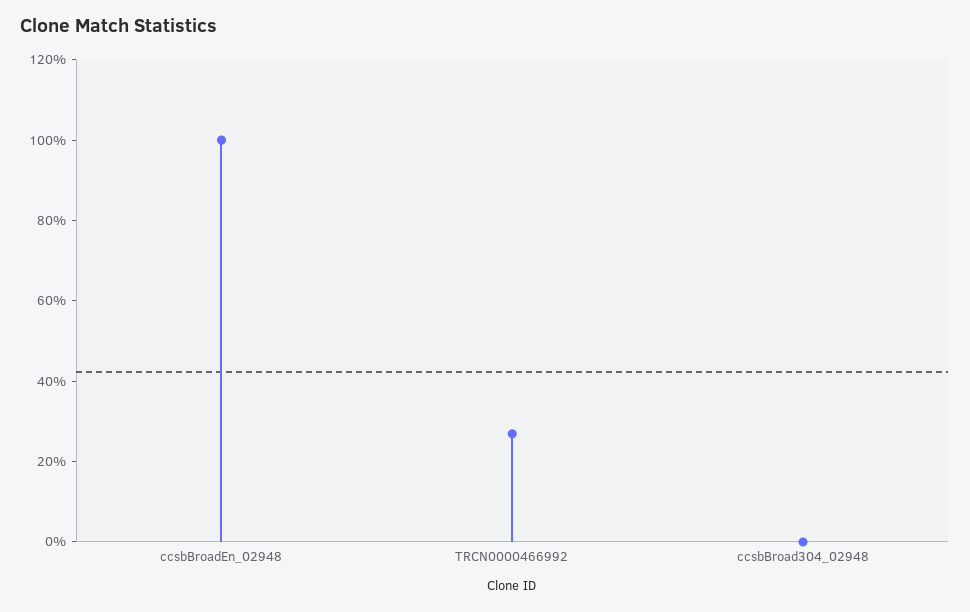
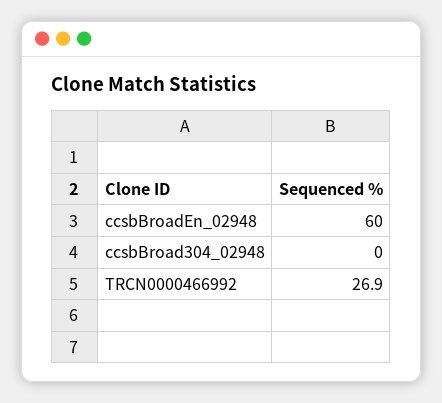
ccsbBroadEn_02948: 100 -> 60

